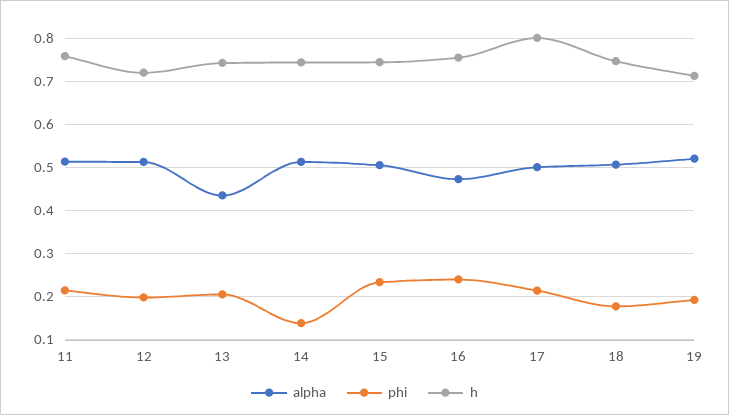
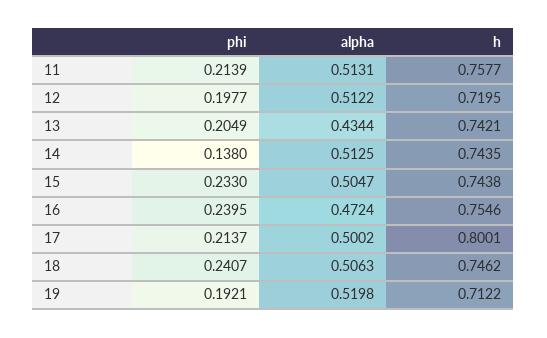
phi, 18: 0.18 -> 0.2407

